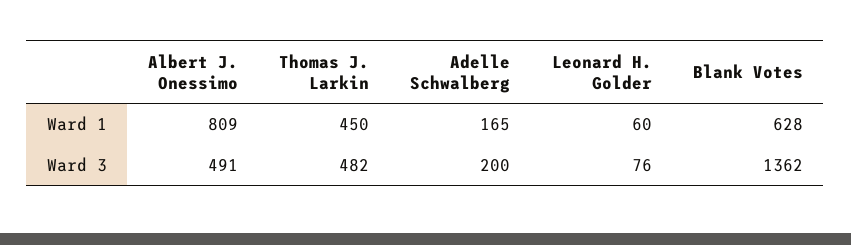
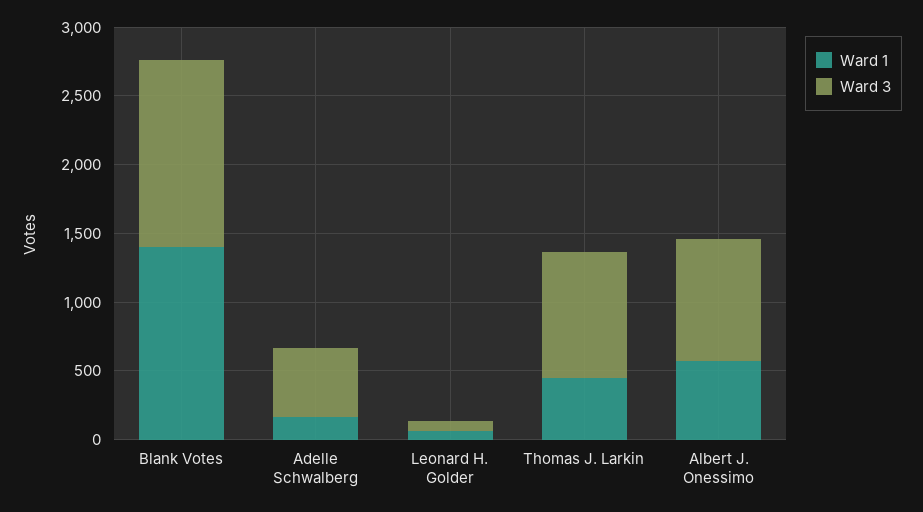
Ward 1, Albert J. Onessimo: 809 -> 600
Ward 1, Blank Votes: 628 -> 1400
Ward 3, Albert J. Onessimo: 491 -> 900
Ward 3, Thomas J. Larkin: 482 -> 900
Ward 3, Adelle Schwalberg: 200 -> 500

